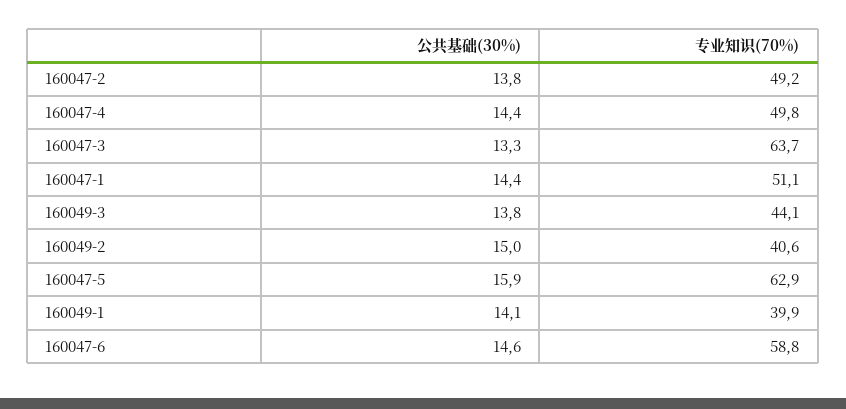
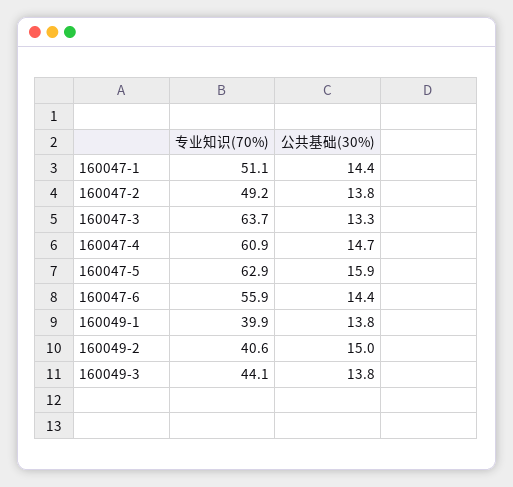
公共基础(30%), 160047-4: 14.4 -> 14.7
专业知识(70%), 160047-4: 49.8 -> 60.9
公共基础(30%), 160049-1: 14.1 -> 13.8
公共基础(30%), 160047-6: 14.6 -> 14.4
专业知识(70%), 160047-6: 58.8 -> 55.9

